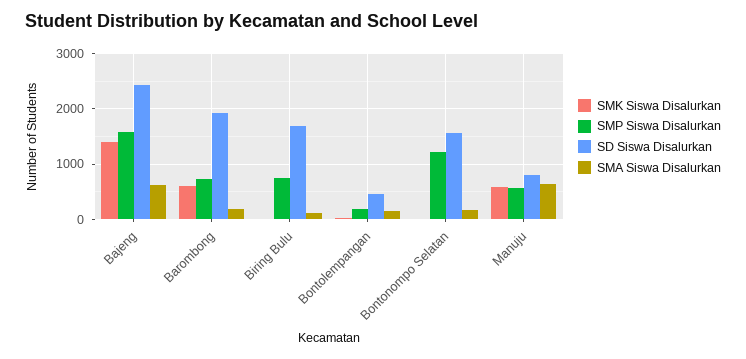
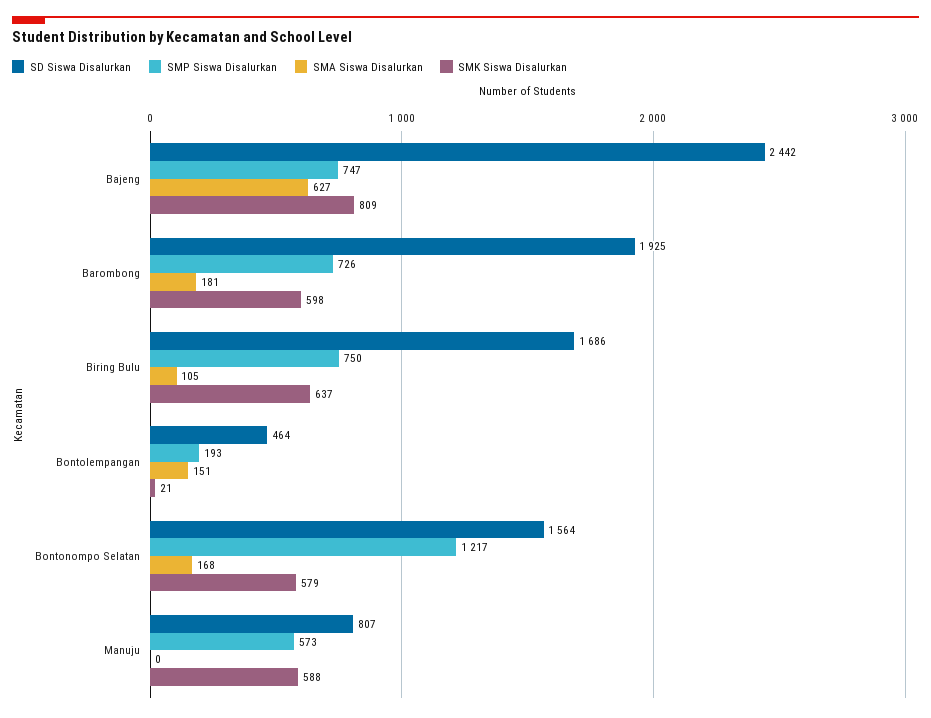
SMK Siswa Disalurkan, Bajeng: 1400 -> 809
SMP Siswa Disalurkan, Bajeng: 1600 -> 747
SMK Siswa Disalurkan, Biring Bulu: 0 -> 637
SMK Siswa Disalurkan, Bontonompo Selatan: 0 -> 579
SMA Siswa Disalurkan, Manuju: 600 -> 0

